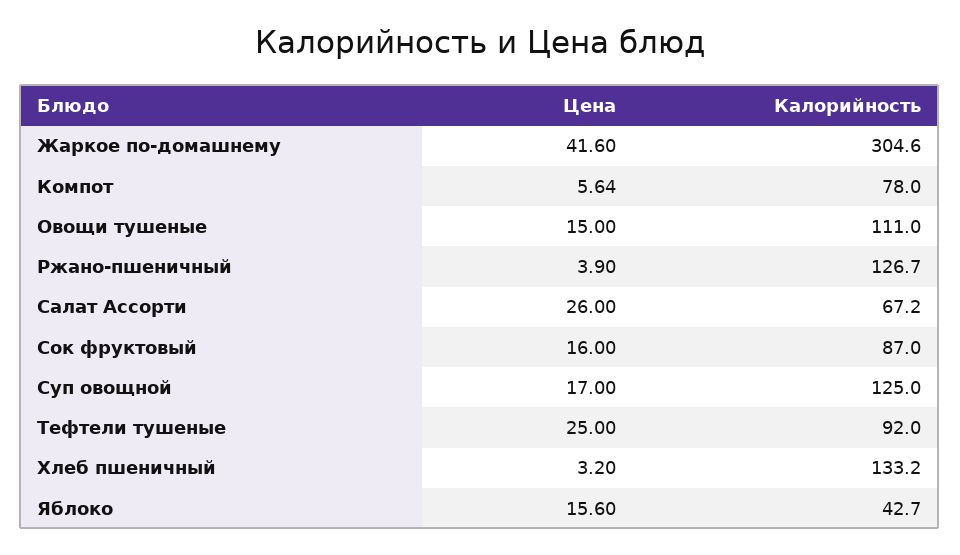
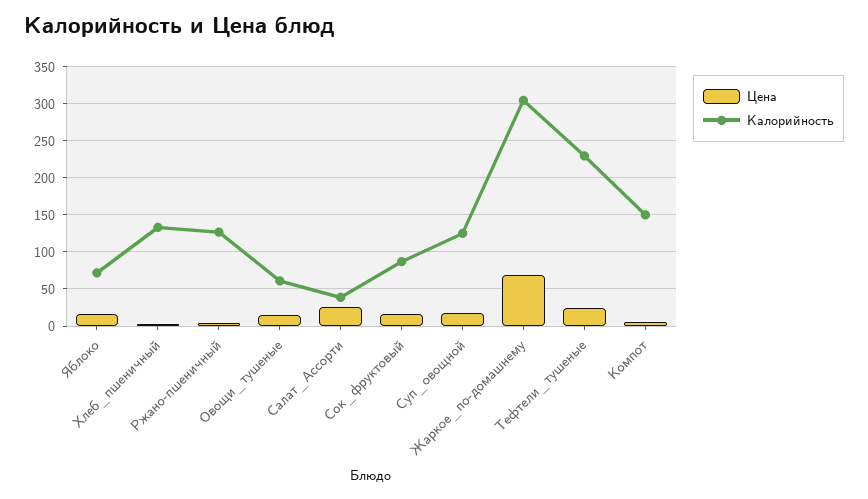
Цена, Жаркое по-домашнему: 41.6 -> 70
Калорийность, Компот: 78 -> 150
Калорийность, Овощи тушеные: 111 -> 60
Калорийность, Салат Ассорти: 67.2 -> 40
Калорийность, Тефтели тушеные: 92 -> 230
Калорийность, Яблоко: 42.7 -> 70

